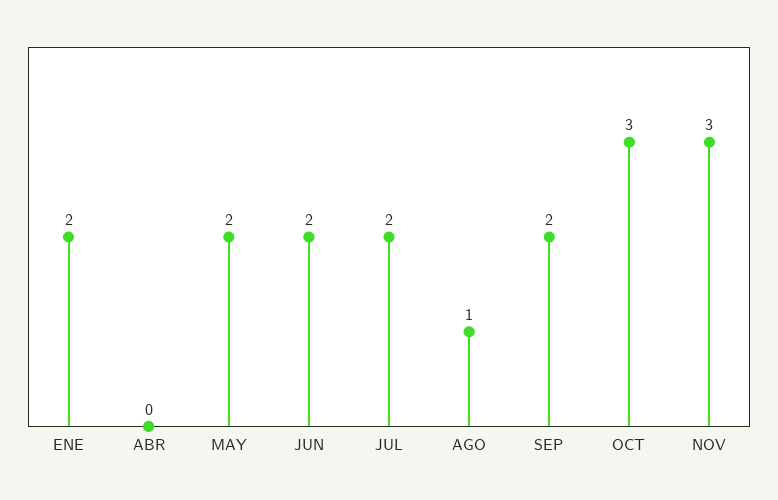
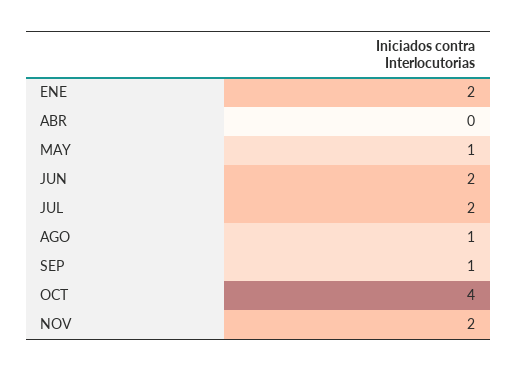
MAY: 2 -> 1
SEP: 2 -> 1
OCT: 3 -> 4
NOV: 3 -> 2

